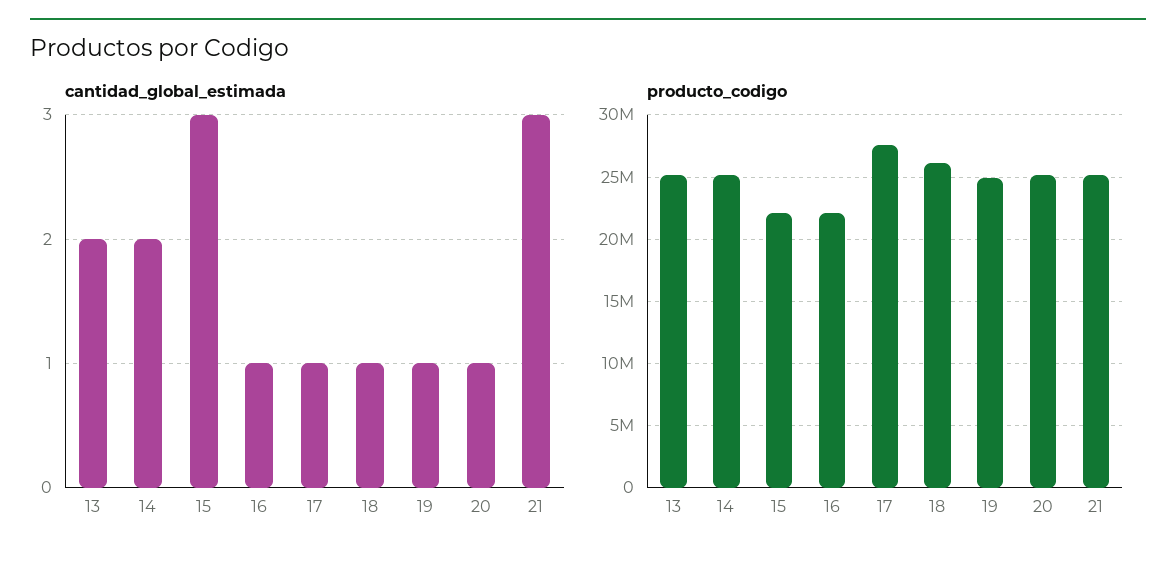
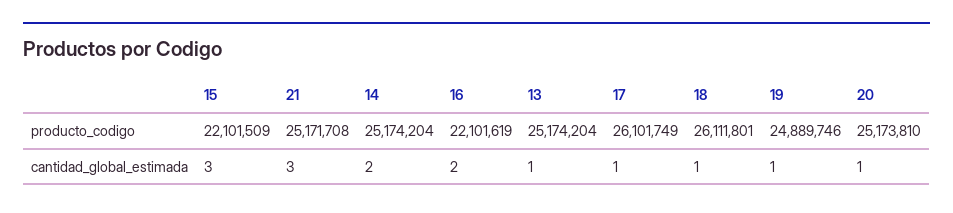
cantidad_global_estimada, 13: 2 -> 1
cantidad_global_estimada, 16: 1 -> 2
producto_codigo, 17: 27500000 -> 26101749

